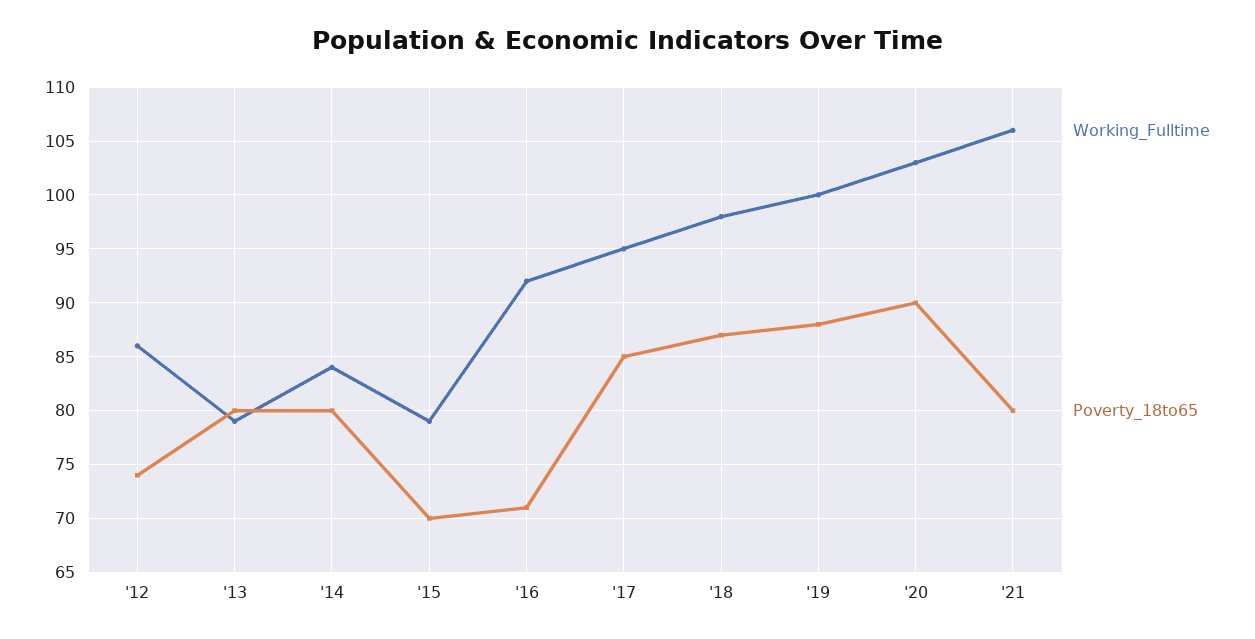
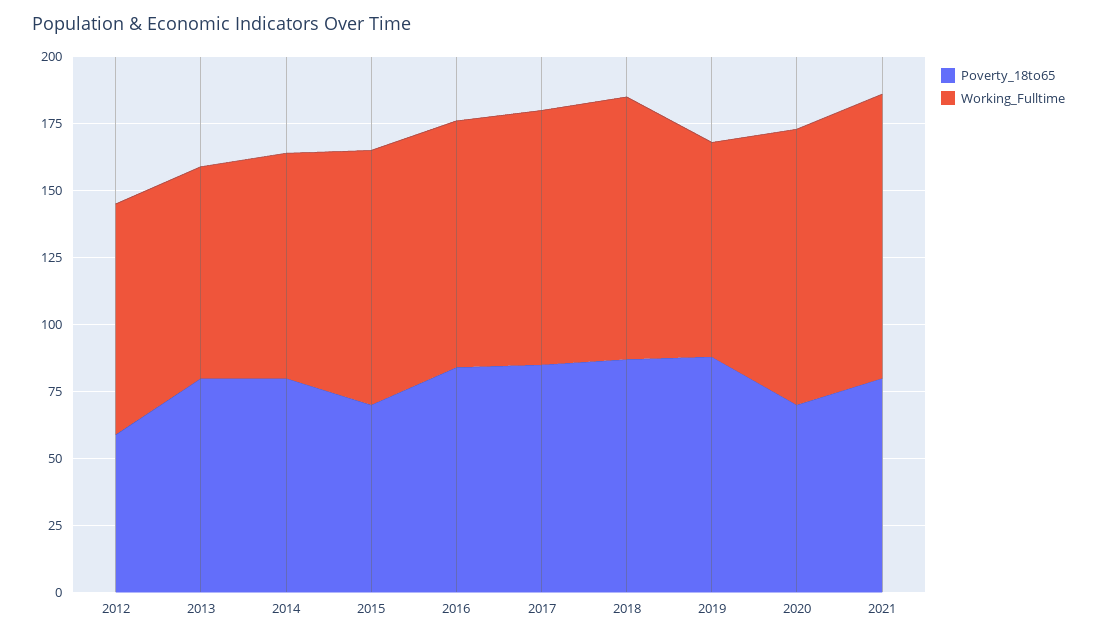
Poverty_18to65, '12: 74 -> 60
Working_Fulltime, '15: 79 -> 95
Poverty_18to65, '16: 71 -> 85
Working_Fulltime, '19: 100 -> 80
Poverty_18to65, '20: 90 -> 70

